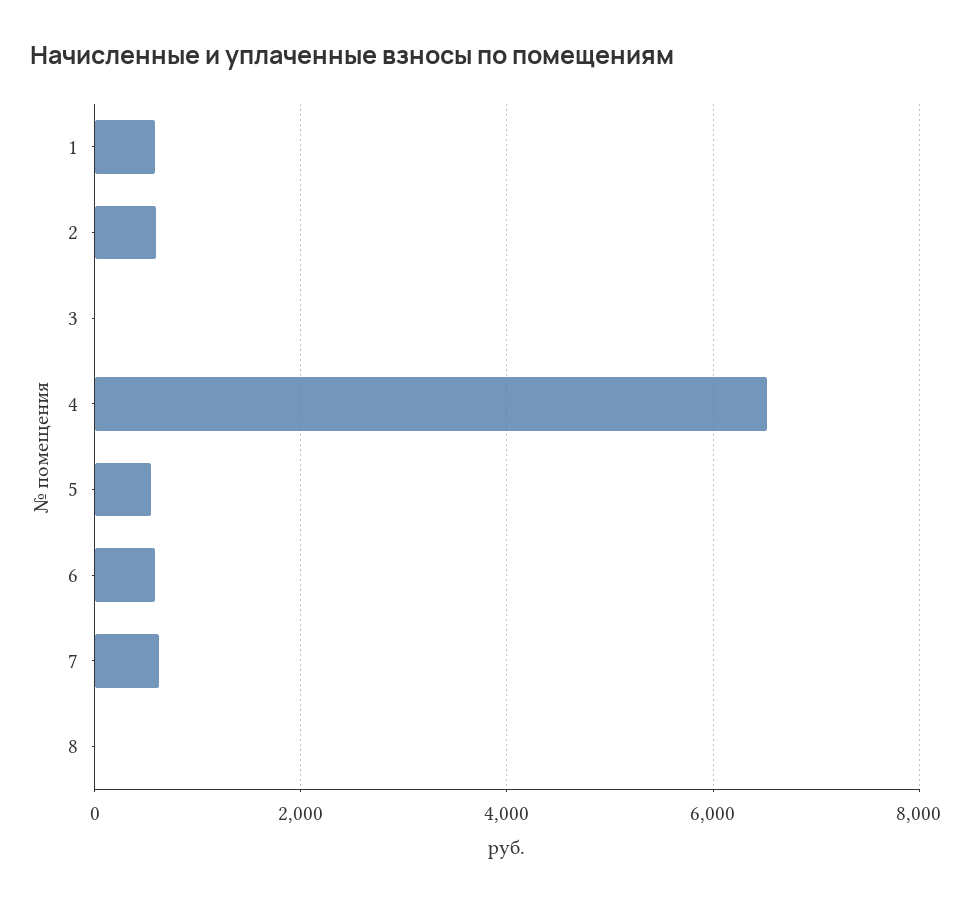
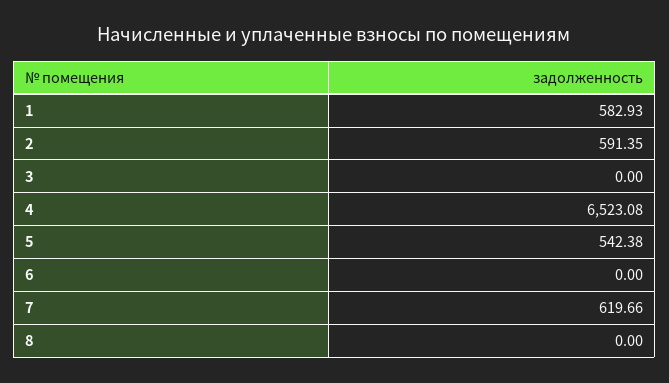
6: 600 -> 0

